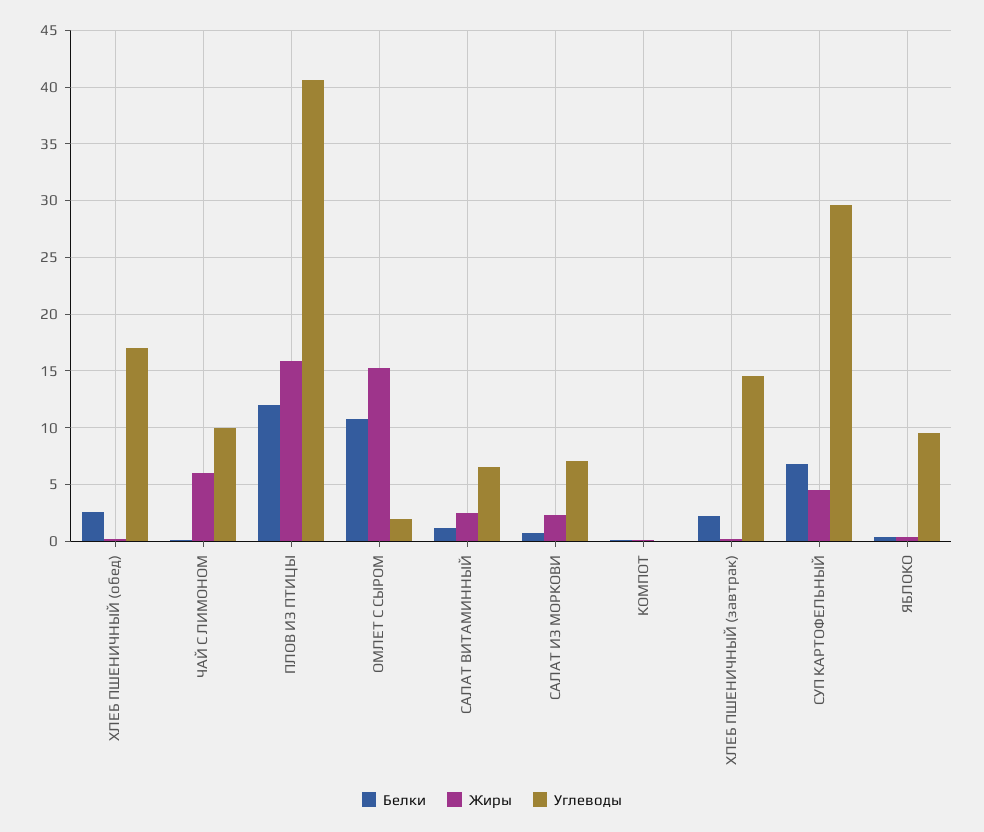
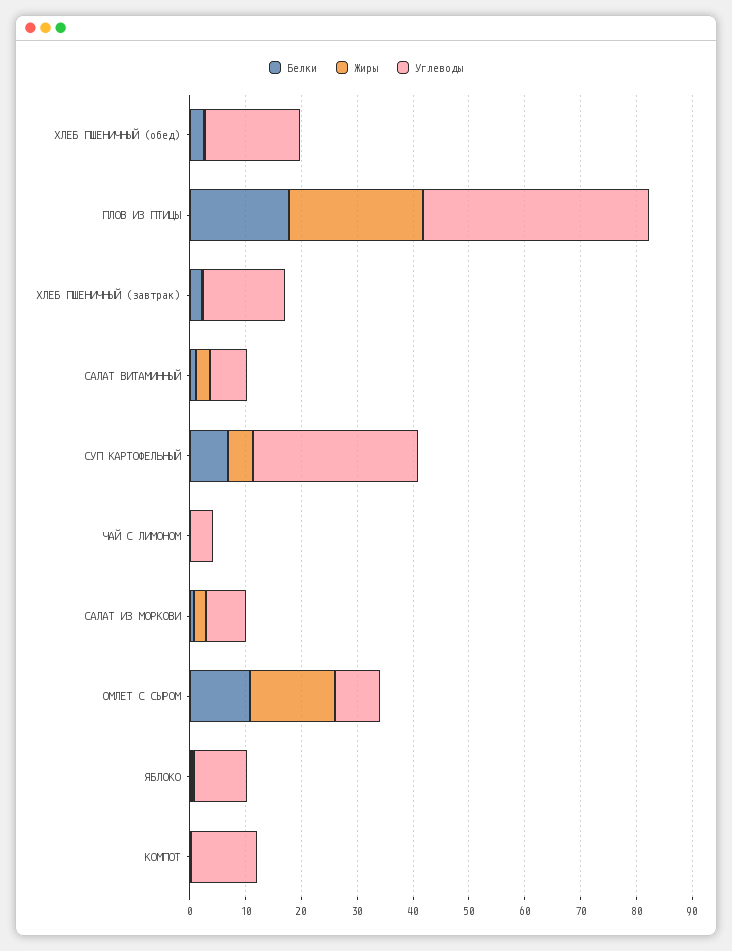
Жиры, ЧАЙ С ЛИМОНОМ: 6 -> 0
Углеводы, ЧАЙ С ЛИМОНОМ: 10 -> 4
Белки, ПЛОВ ИЗ ПТИЦЫ: 12 -> 18
Жиры, ПЛОВ ИЗ ПТИЦЫ: 16 -> 24
Углеводы, ОМЛЕТ С СЫРОМ: 2 -> 8
Углеводы, КОМПОТ: 0 -> 12

